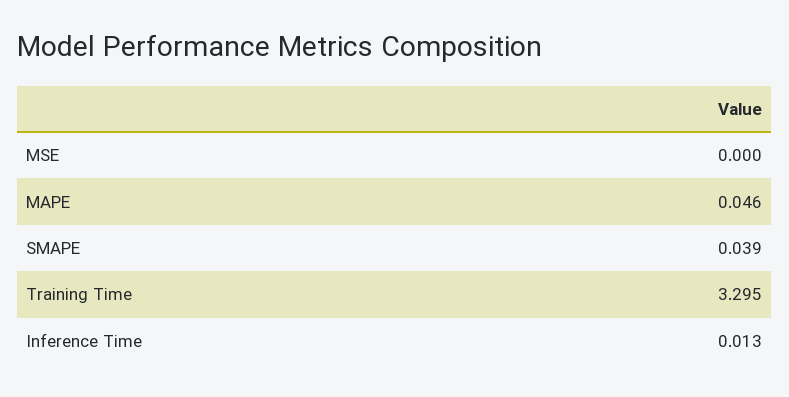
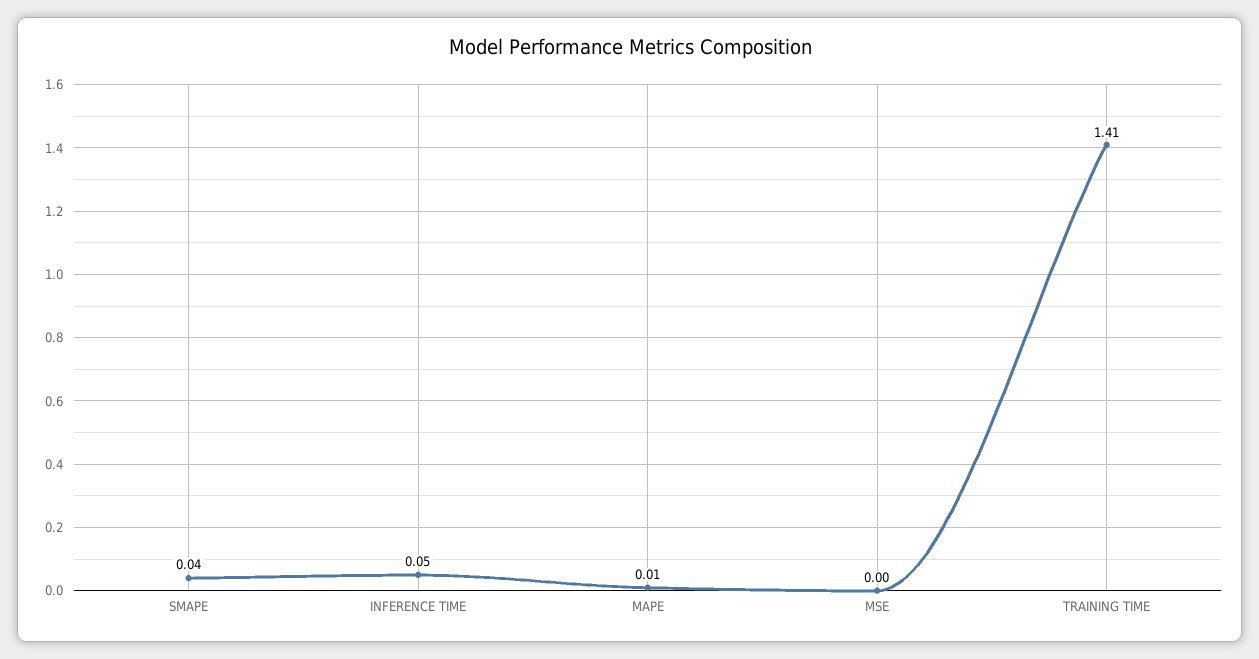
MAPE: 0.046 -> 0.01
Training Time: 3.295 -> 1.41
Inference Time: 0.013 -> 0.05

